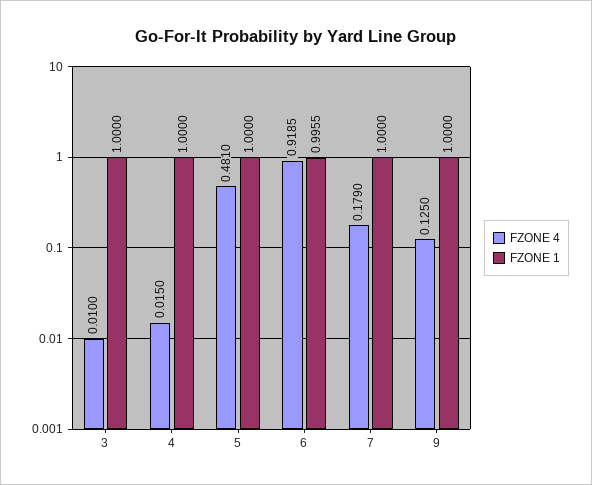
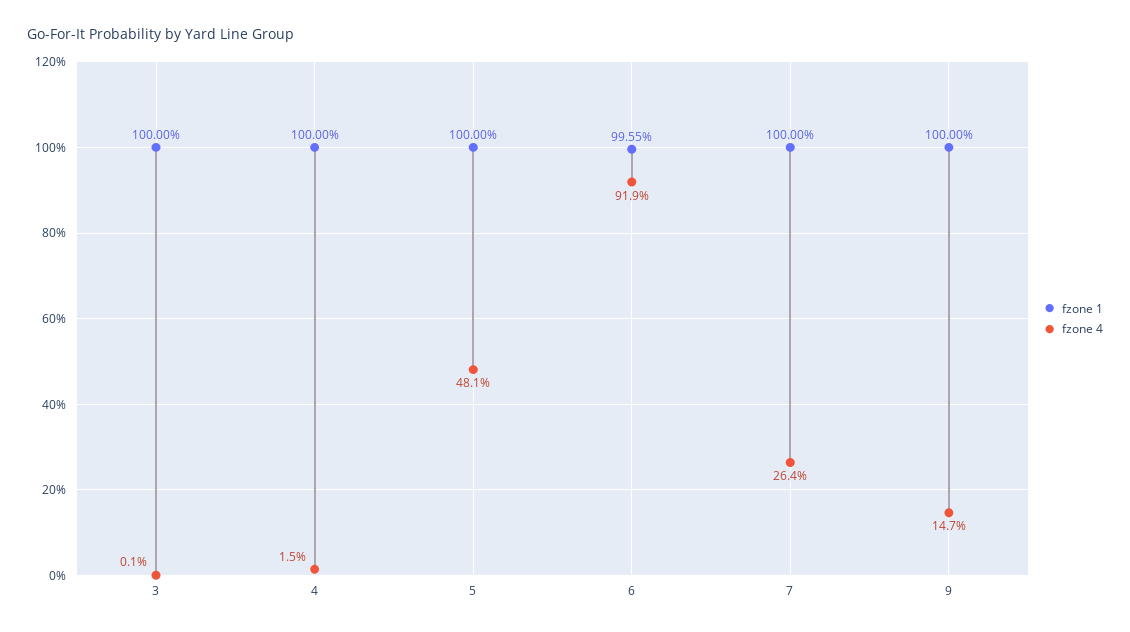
FZONE 4, 3: 0.01 -> 0.001
FZONE 4, 7: 0.179 -> 0.264
FZONE 4, 9: 0.125 -> 0.147

